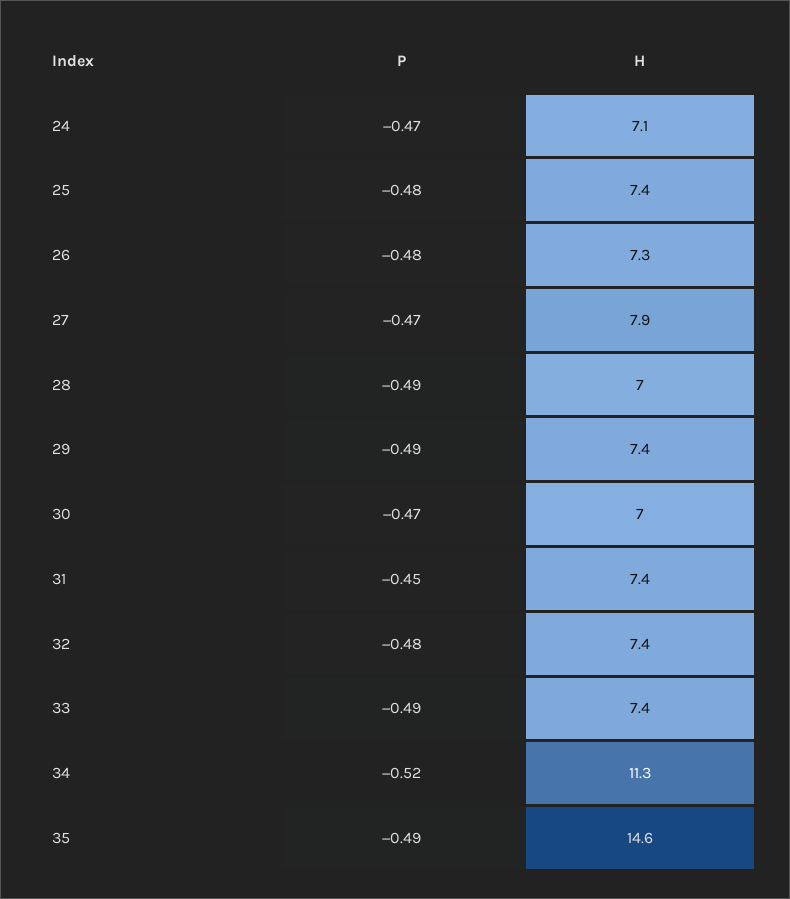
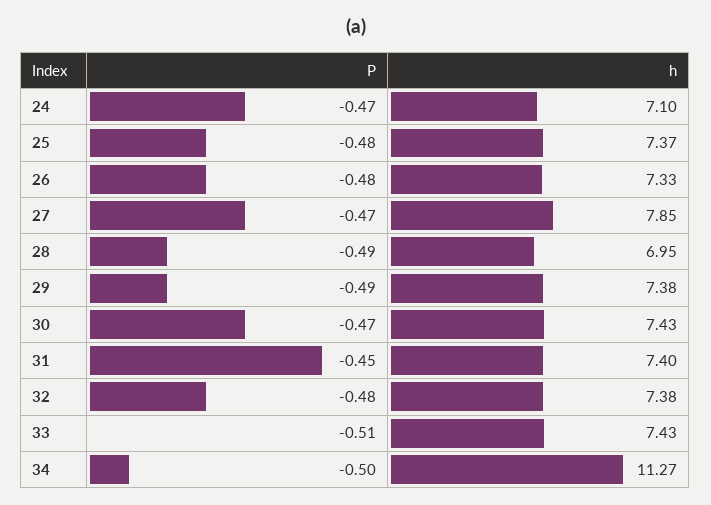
H, 30: 7 -> 7.43
P, 33: -0.49 -> -0.51
P, 34: -0.52 -> -0.5
P, 35: -0.49 -> none
H, 35: 14.6 -> none

